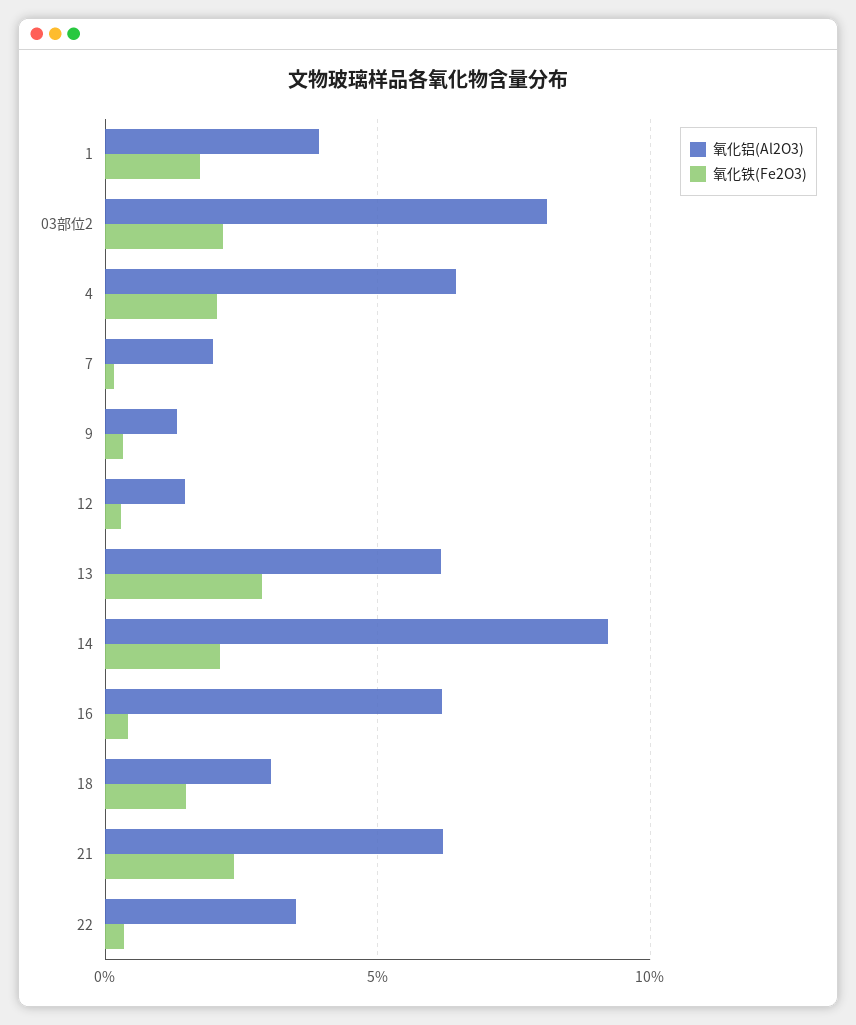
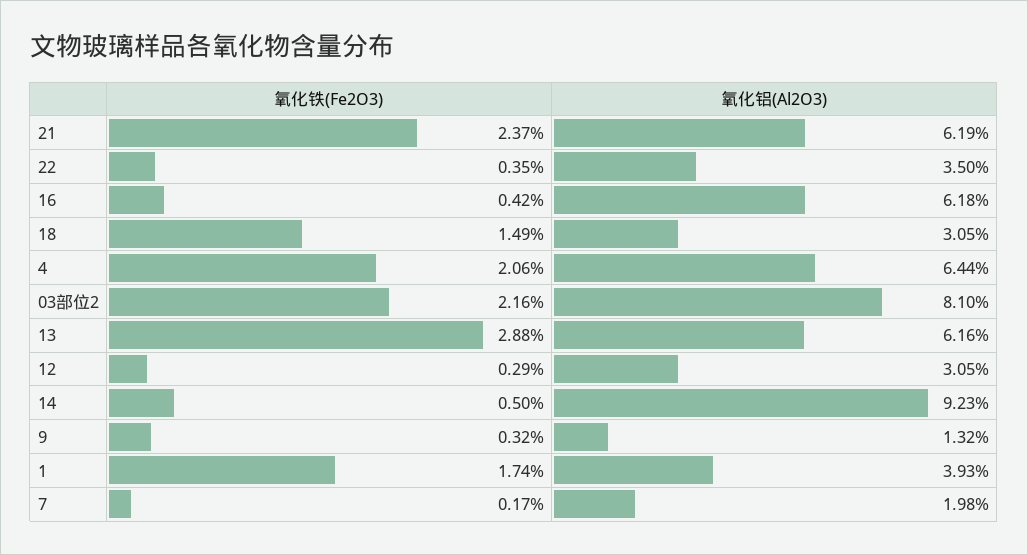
氧化铝(Al2O3), 12: 1.5 -> 3.05
氧化铁(Fe2O3), 14: 2 -> 0.5

